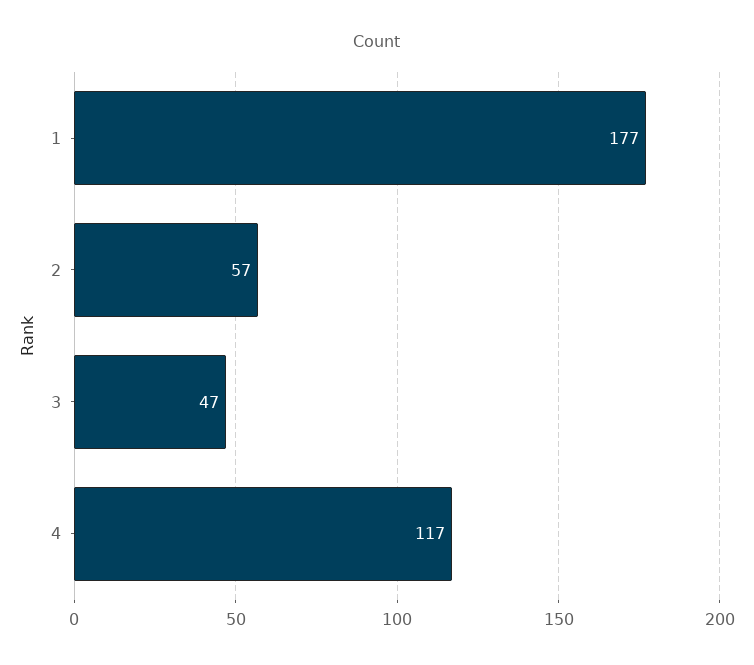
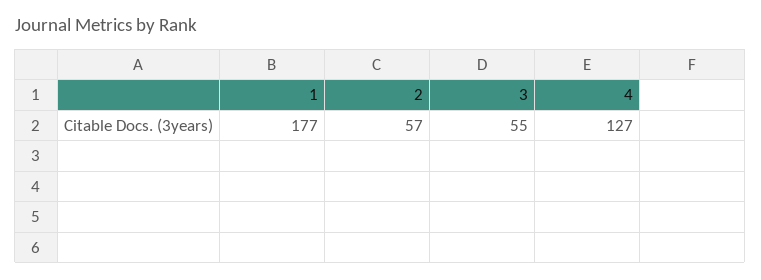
3: 47 -> 55
4: 117 -> 127

